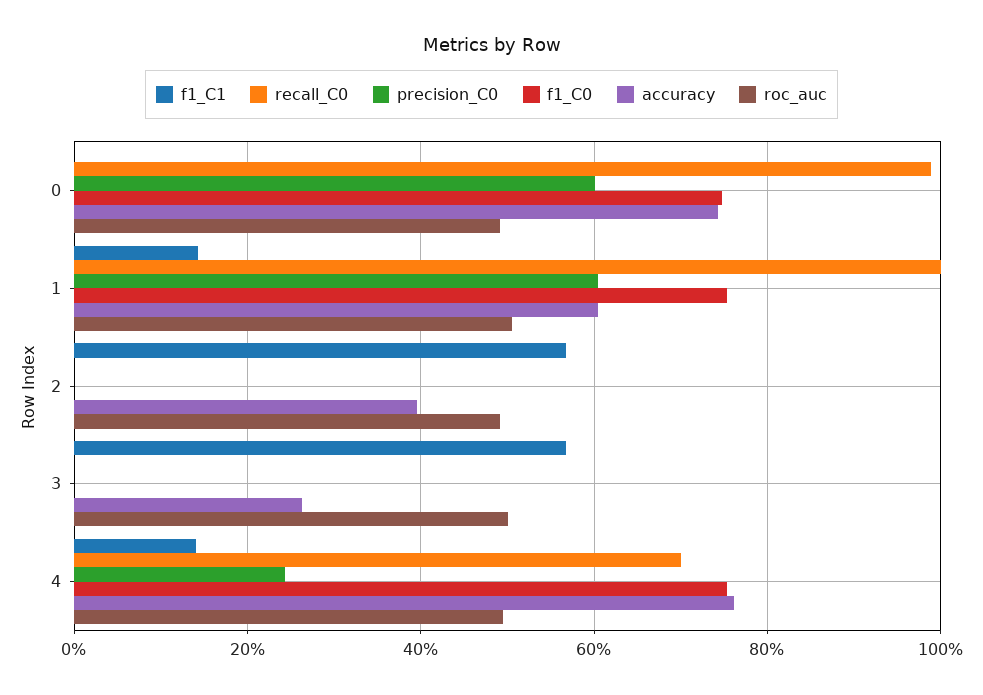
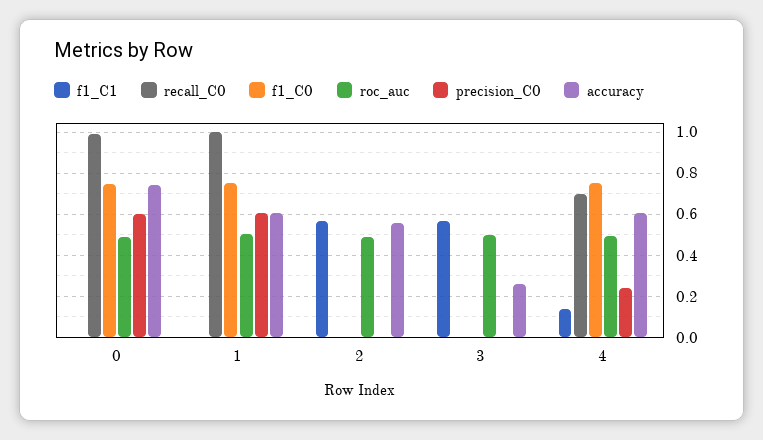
f1_C1, 1: 0.14 -> 0
accuracy, 2: 0.4 -> 0.55
accuracy, 4: 0.76 -> 0.6

